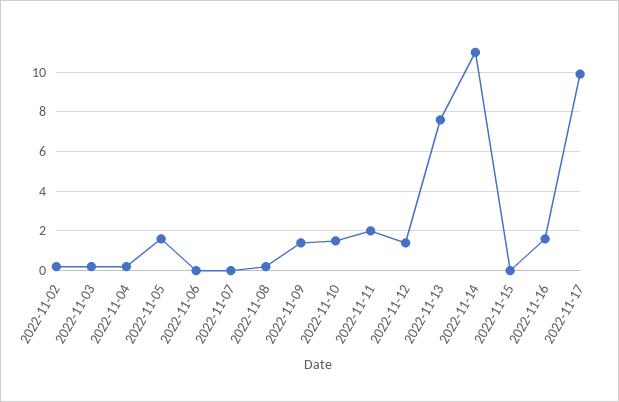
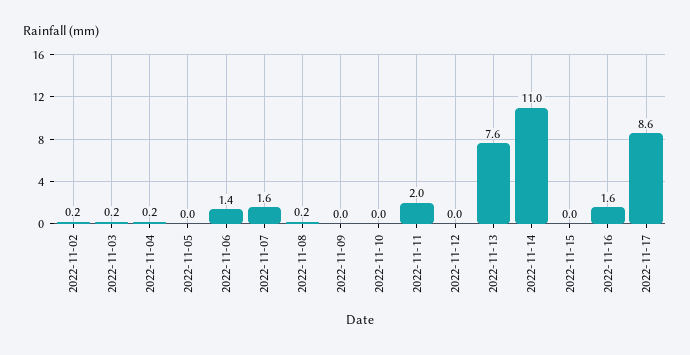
2022-11-05: 1.5 -> 0
2022-11-06: 0 -> 1.4
2022-11-07: 0 -> 1.6
2022-11-09: 1.5 -> 0
2022-11-10: 1.5 -> 0
2022-11-12: 1.5 -> 0
2022-11-17: 10 -> 8.6

